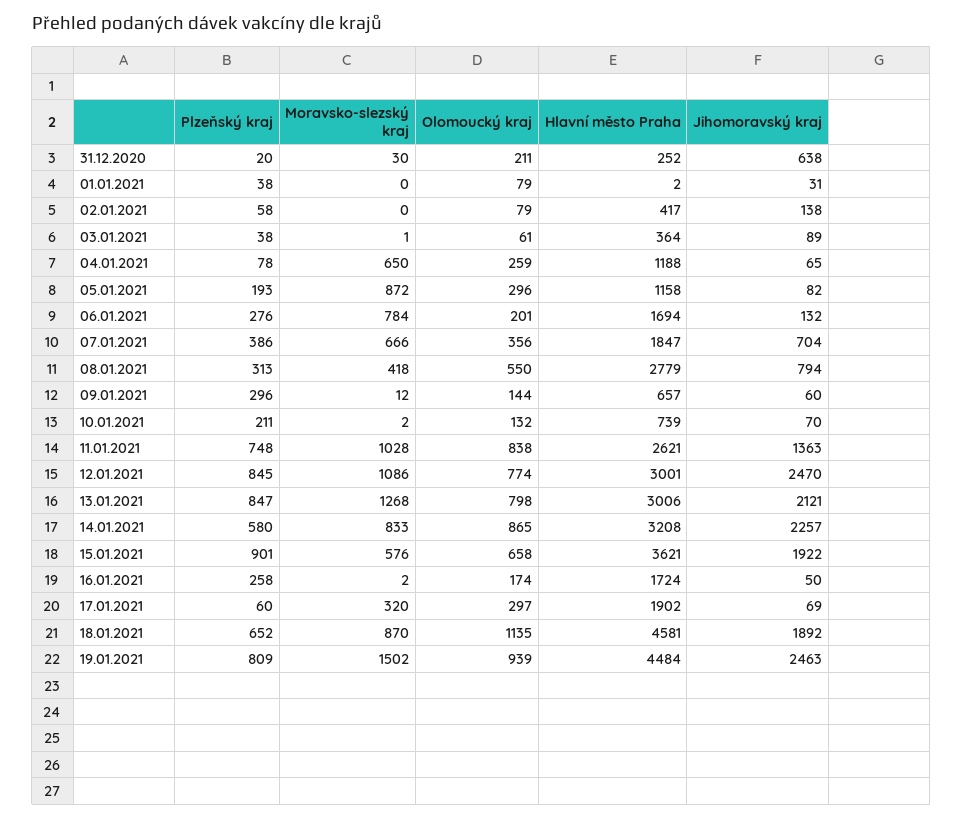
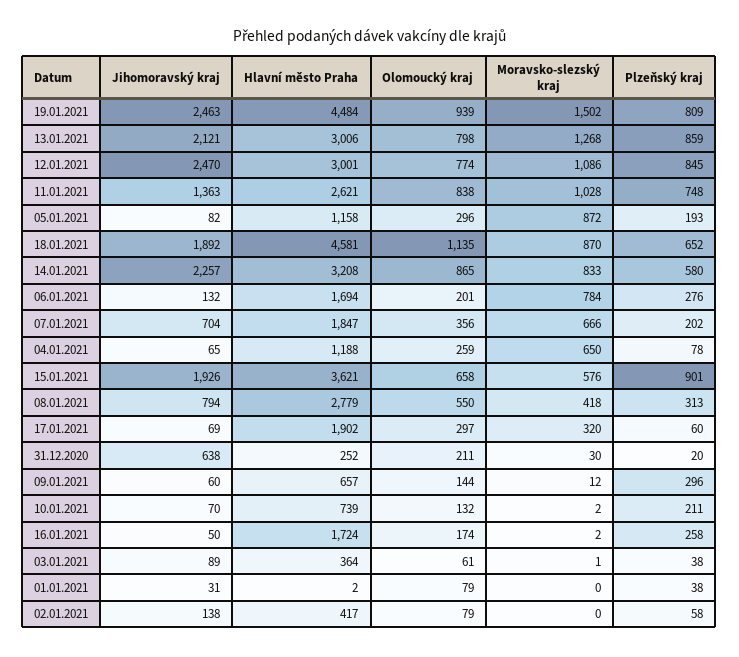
Plzeňský kraj, 07.01.2021: 386 -> 202
Plzeňský kraj, 13.01.2021: 847 -> 859
Jihomoravský kraj, 15.01.2021: 1922 -> 1926

